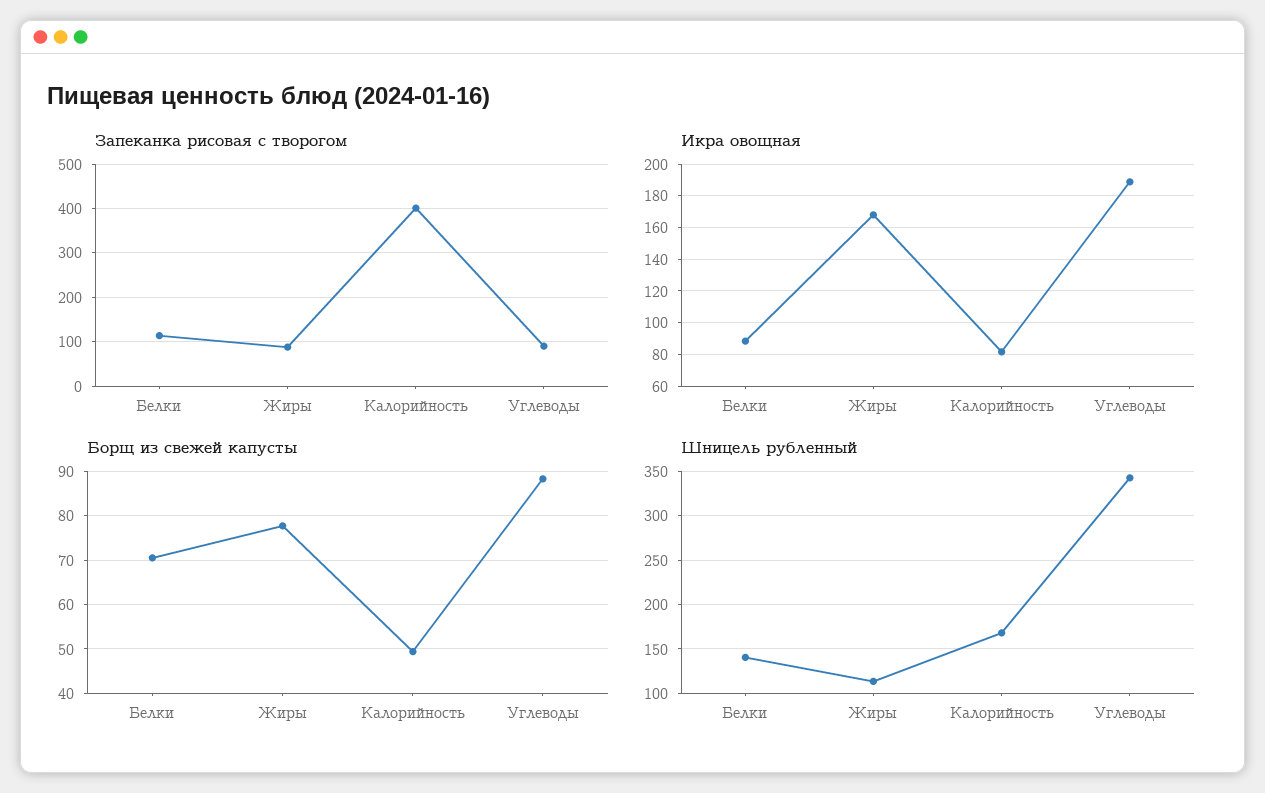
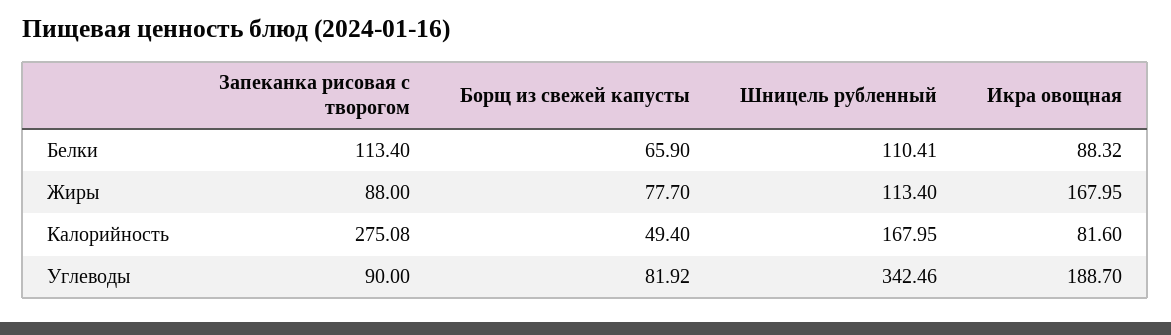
Запеканка рисовая с творогом, Калорийность: 400 -> 275.08
Борщ из свежей капусты, Белки: 70 -> 65.9
Борщ из свежей капусты, Углеводы: 88 -> 81.92
Шницель рубленный, Белки: 140 -> 110.41

